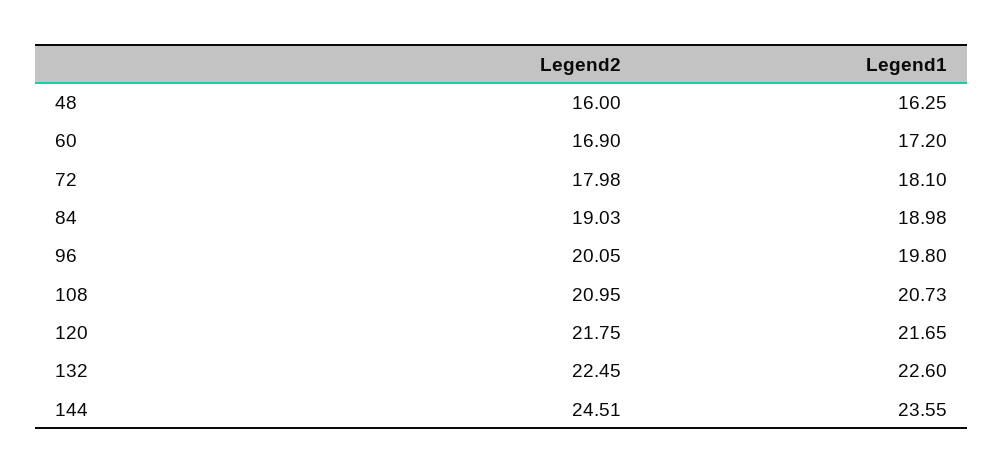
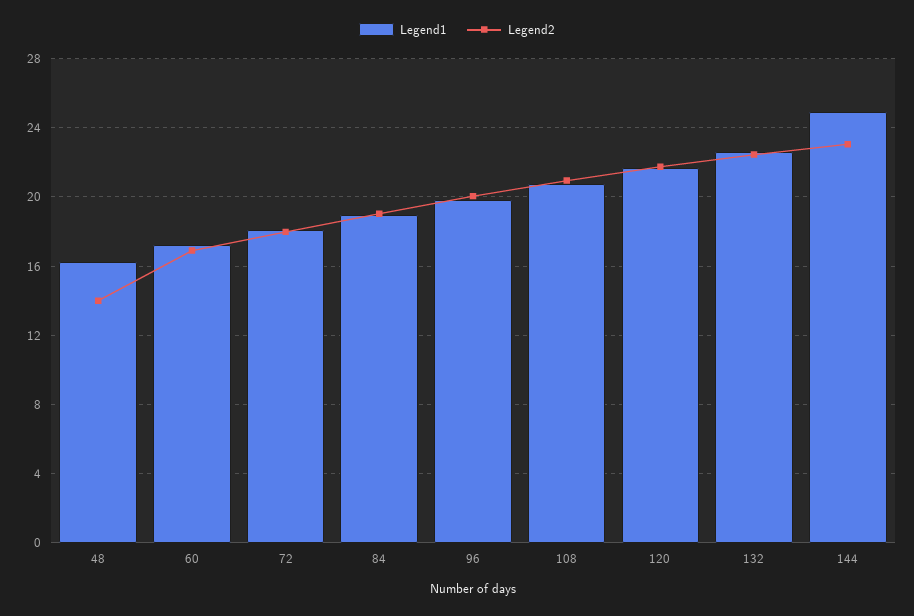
Legend2, 48: 16 -> 14
Legend2, 144: 24.51 -> 23
Legend1, 144: 23.55 -> 25

